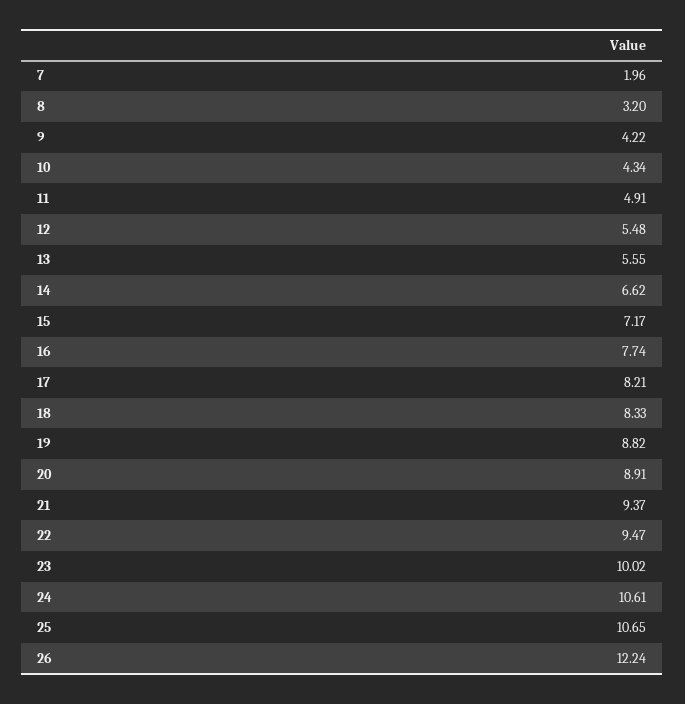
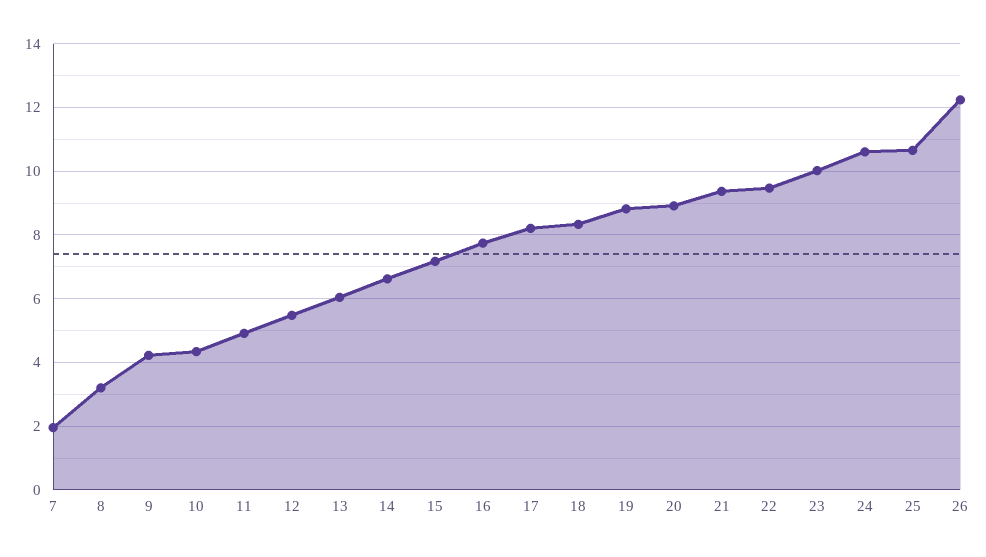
13: 5.55 -> 6

